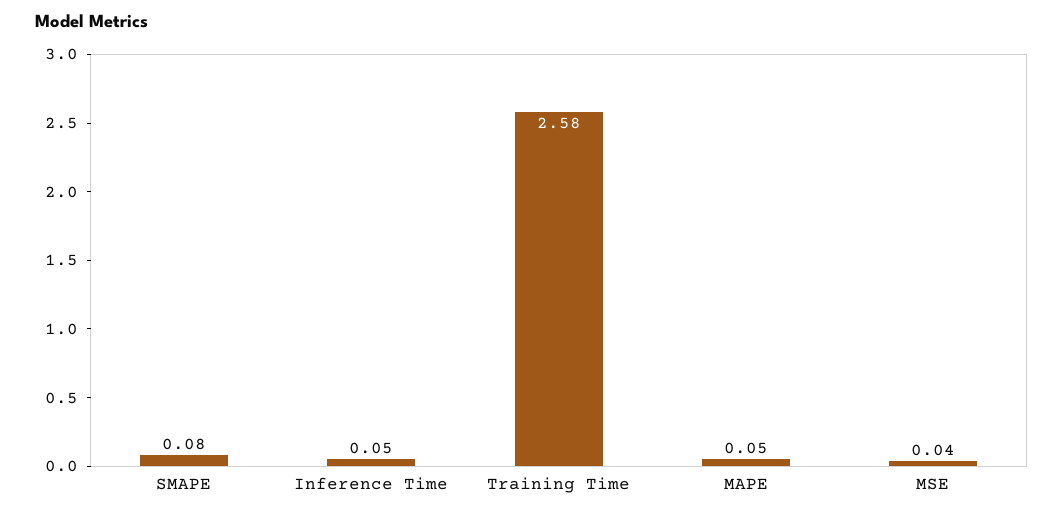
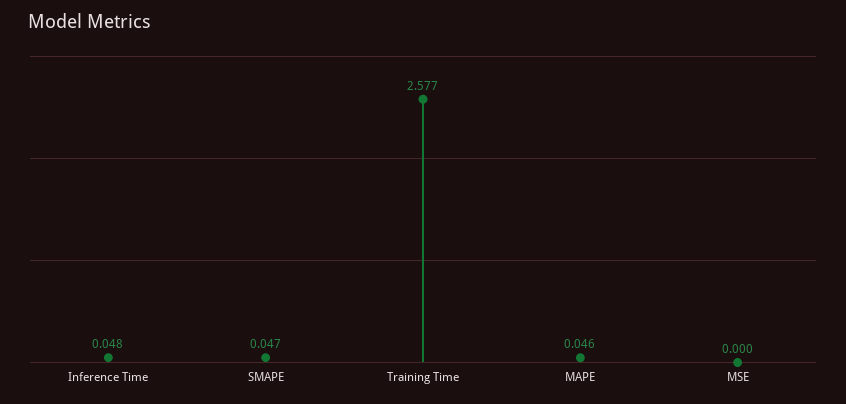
SMAPE: 0.08 -> 0.047
MSE: 0.04 -> 0

